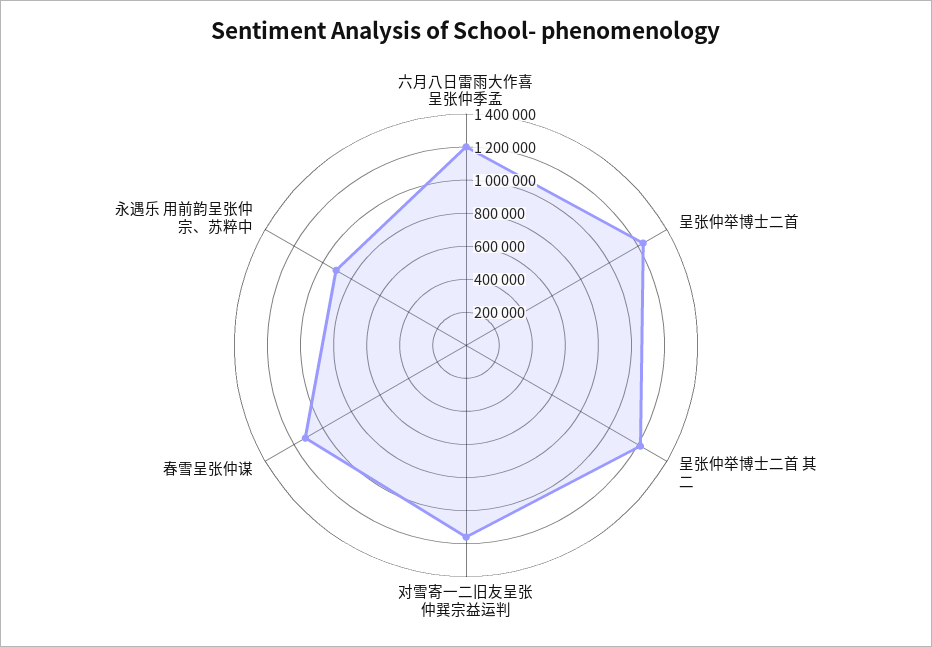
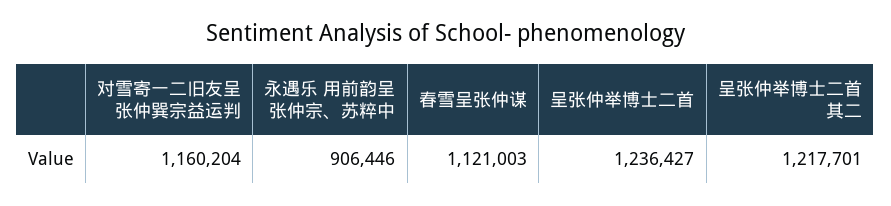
六月八日雷雨大作喜呈张仲季孟: 1200000 -> none

